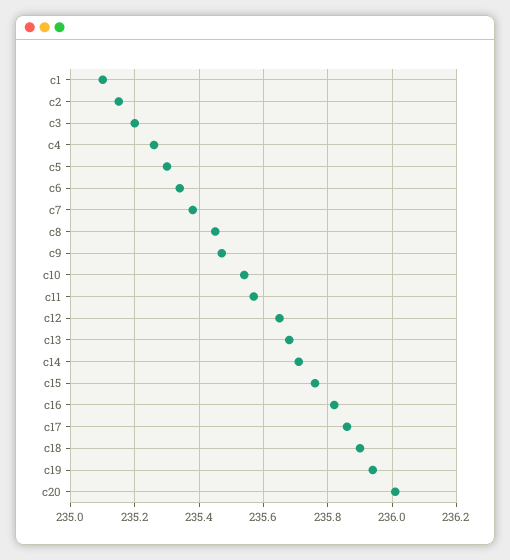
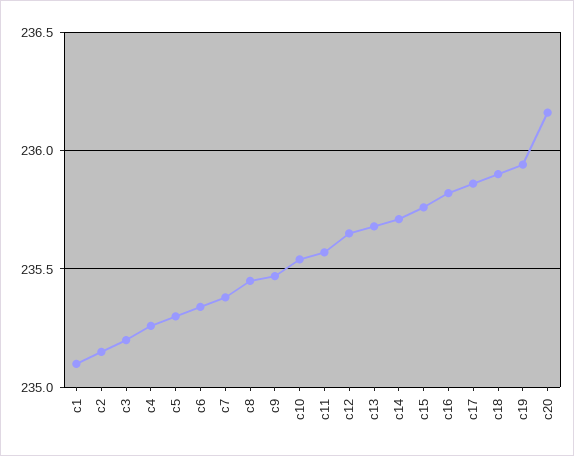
c20: 236 -> 236.15

